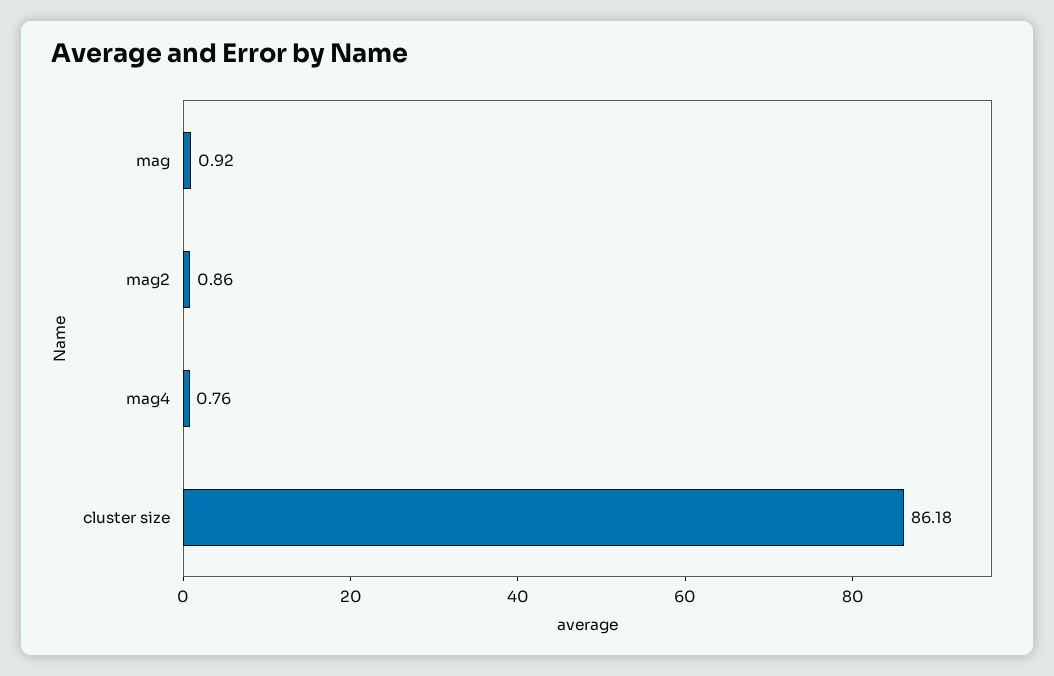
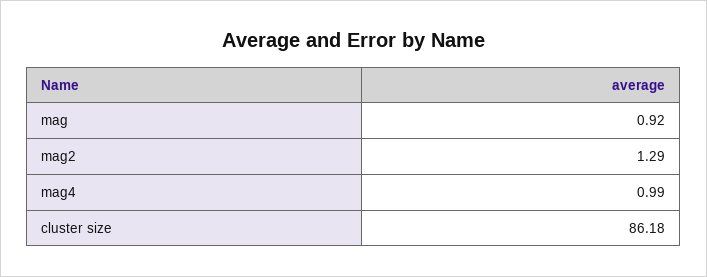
mag2: 0.86 -> 1.29
mag4: 0.76 -> 0.99

